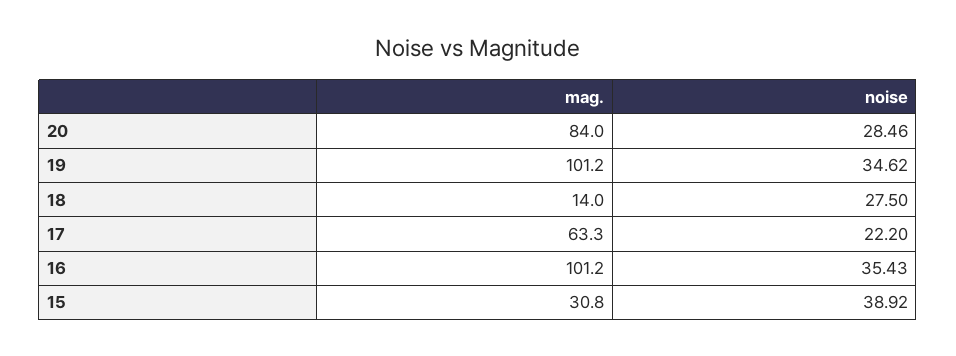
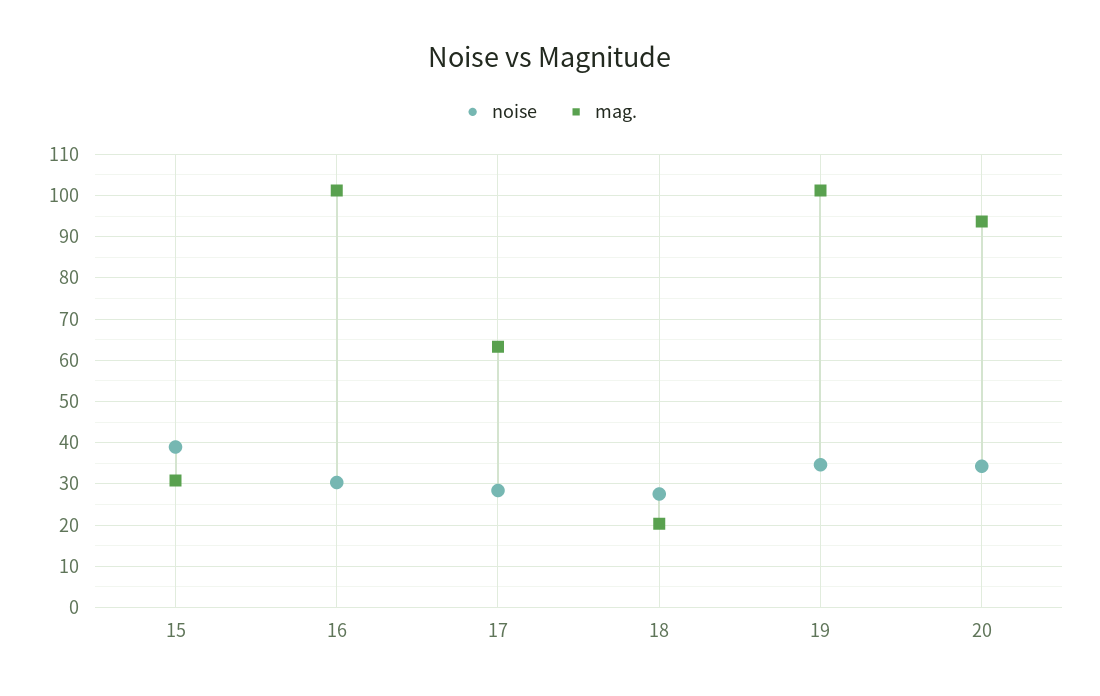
mag., 20: 84 -> 94
noise, 20: 28.46 -> 34
mag., 18: 14 -> 20
noise, 17: 22.2 -> 28
noise, 16: 35.43 -> 30

